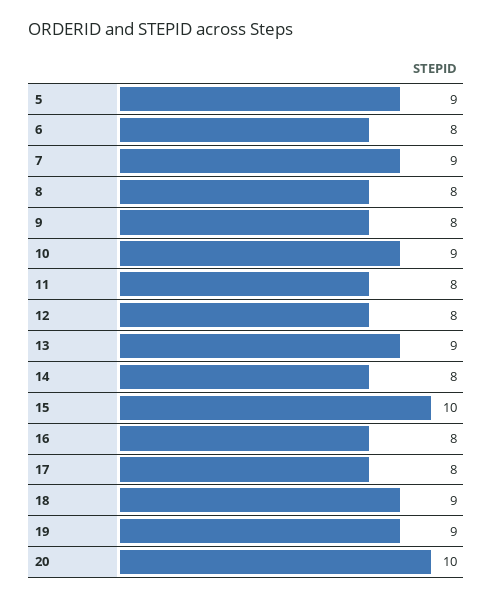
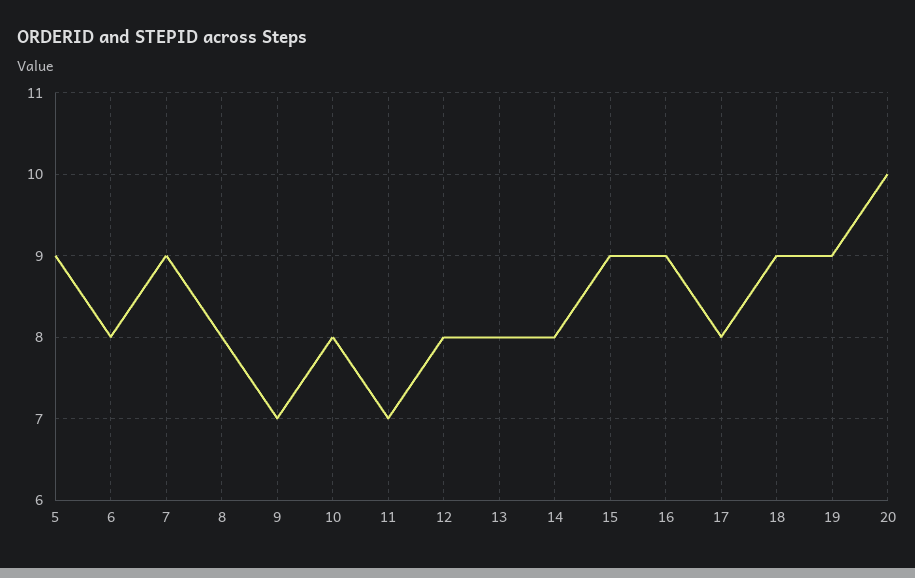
9: 8 -> 7
10: 9 -> 8
11: 8 -> 7
13: 9 -> 8
15: 10 -> 9
16: 8 -> 9

